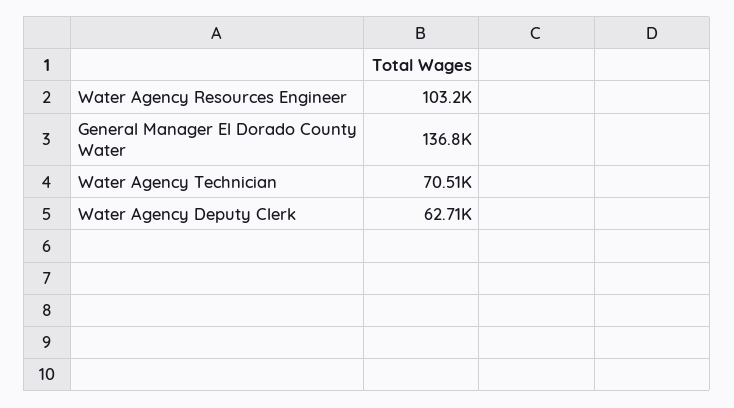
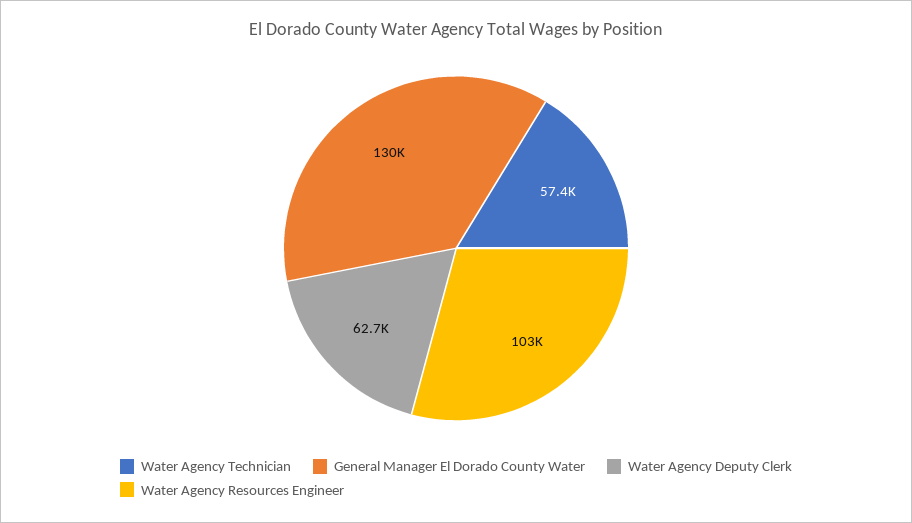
General Manager El Dorado County Water: 136800 -> 130000
Water Agency Technician: 70510 -> 57400

